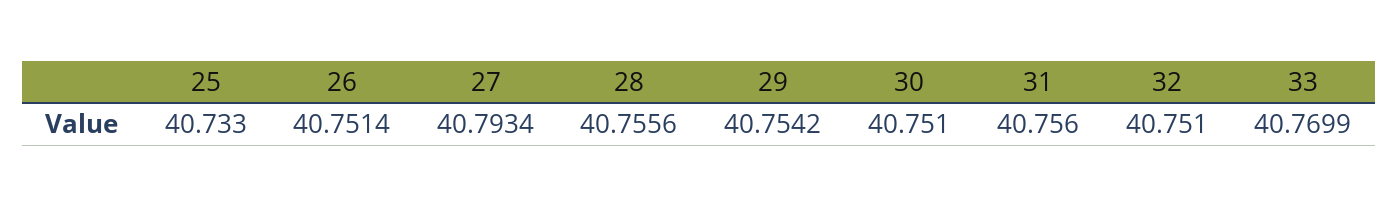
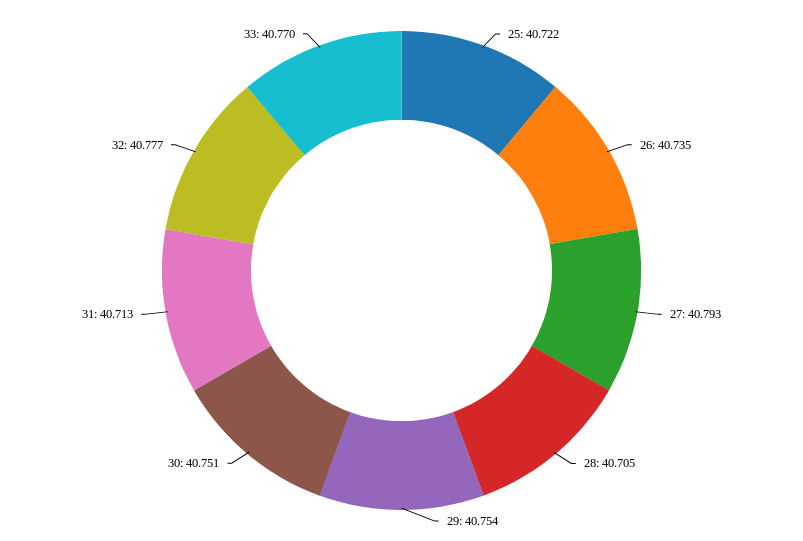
25: 40.733 -> 40.722
26: 40.7514 -> 40.735
28: 40.7556 -> 40.705
31: 40.756 -> 40.713
32: 40.751 -> 40.777

